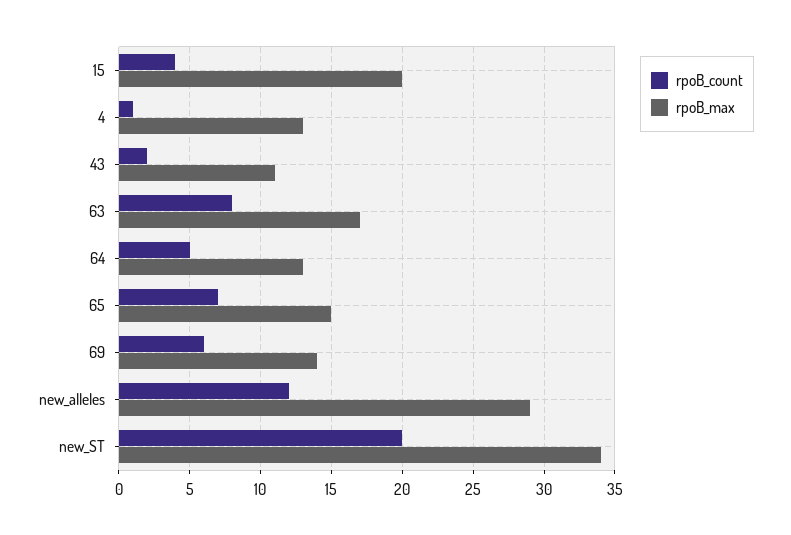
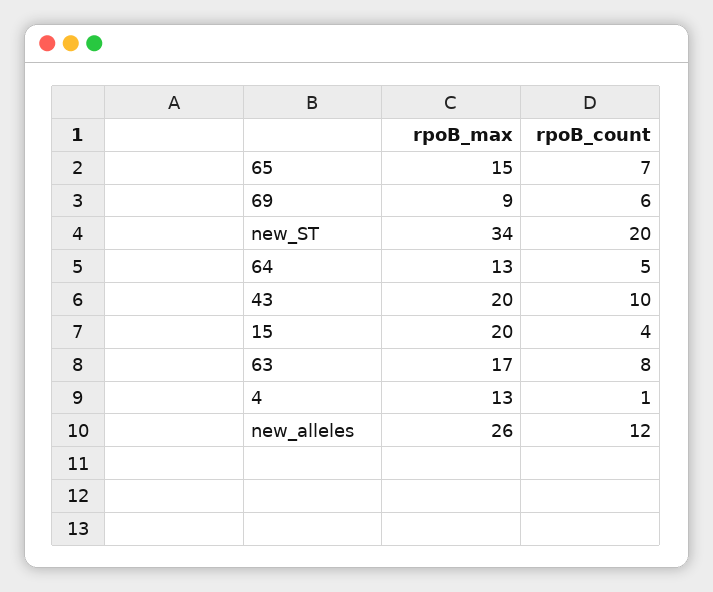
rpoB_count, 43: 2 -> 10
rpoB_max, 43: 11 -> 20
rpoB_max, 69: 14 -> 9
rpoB_max, new_alleles: 29 -> 26

